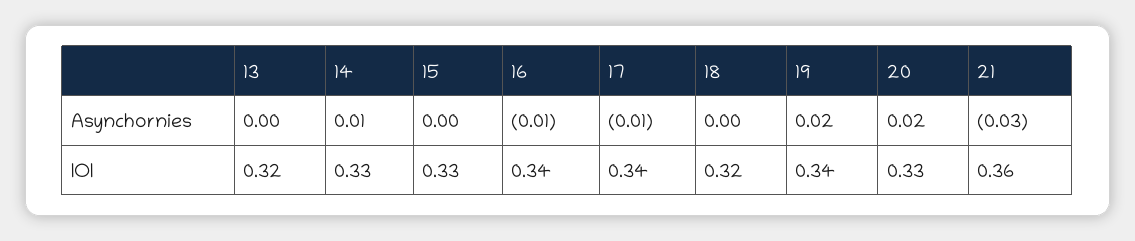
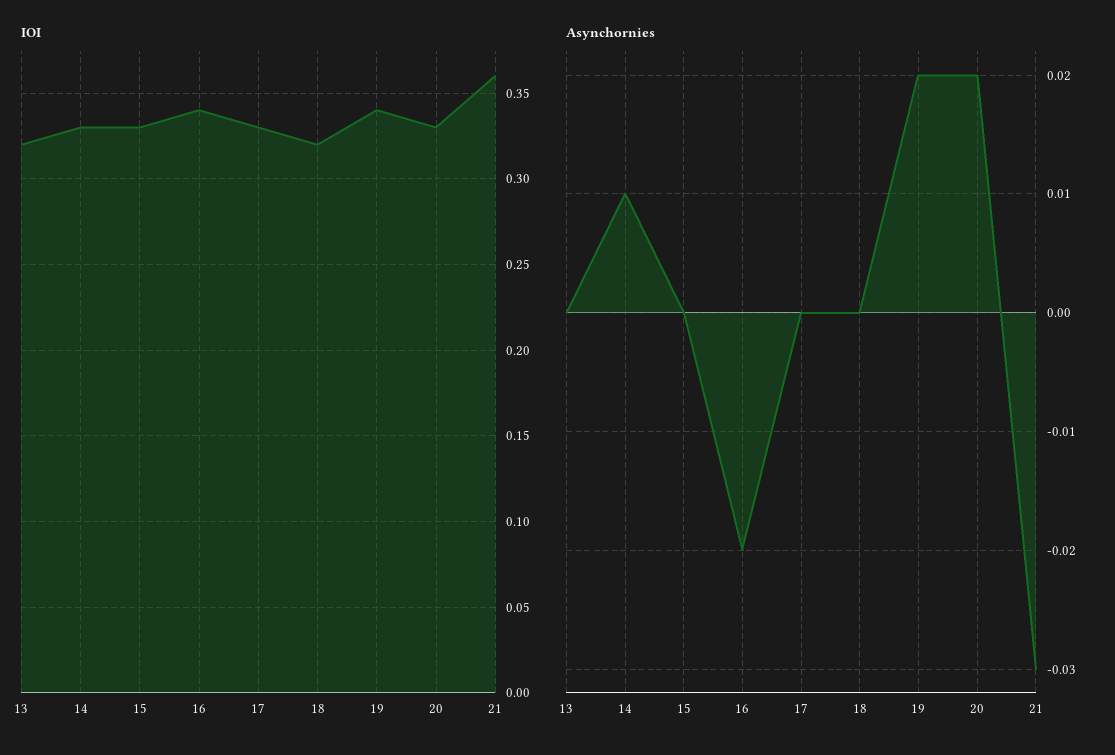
Asynchornies, 16: -0.01 -> -0.02
Asynchornies, 17: -0.01 -> 0
IOI, 17: 0.34 -> 0.33

